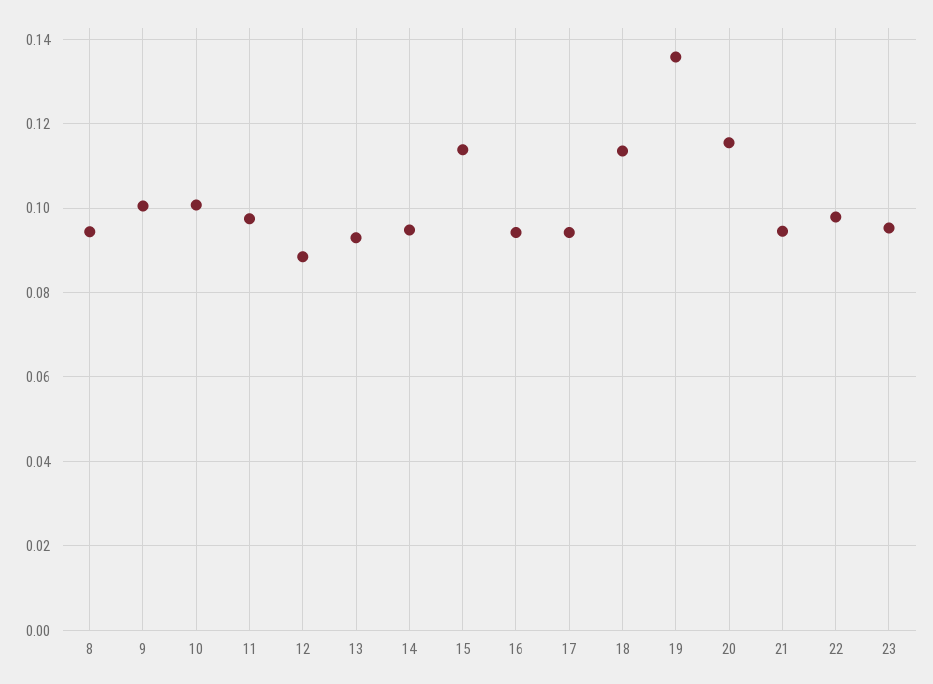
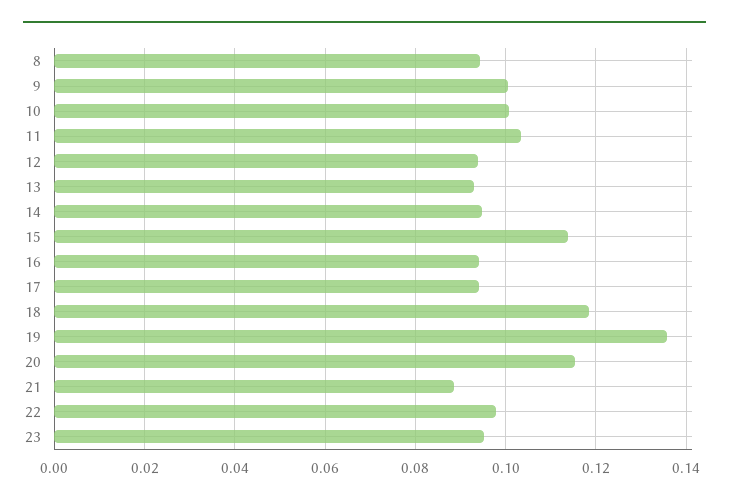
11: 0.098 -> 0.104
12: 0.088 -> 0.094
18: 0.114 -> 0.118
21: 0.094 -> 0.088

